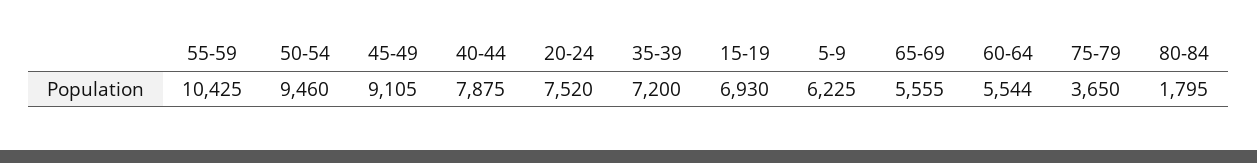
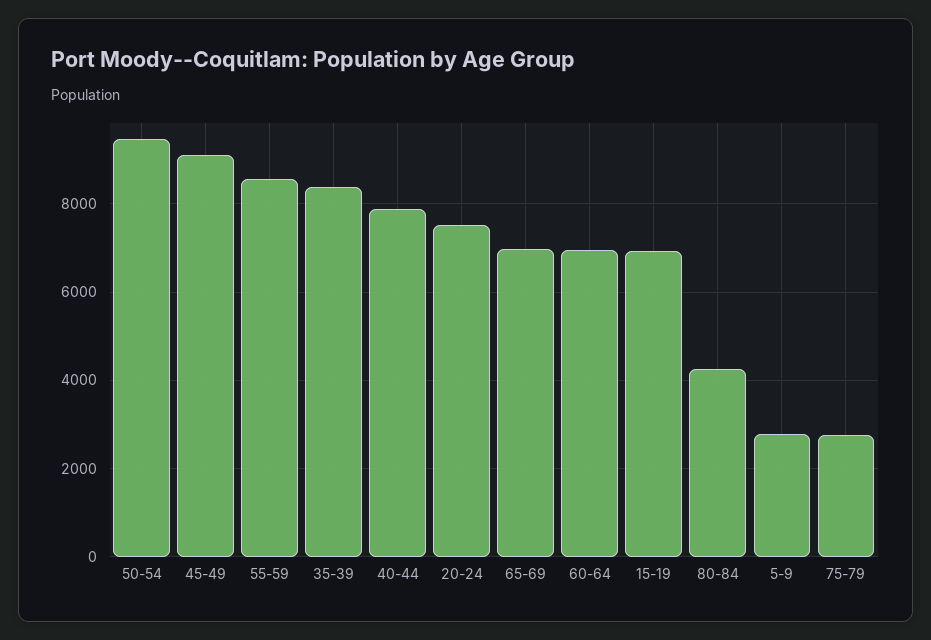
55-59: 10425 -> 8600
35-39: 7200 -> 8400
5-9: 6225 -> 2800
65-69: 5555 -> 7000
60-64: 5544 -> 7000
75-79: 3650 -> 2800
80-84: 1795 -> 4200

